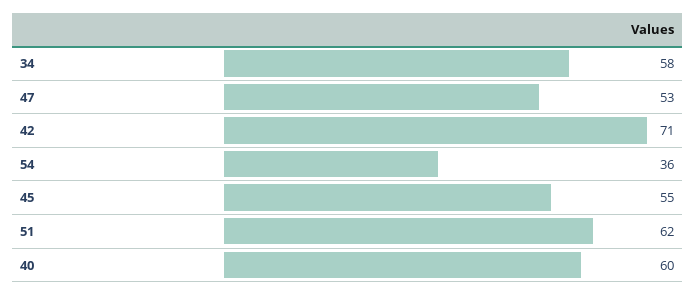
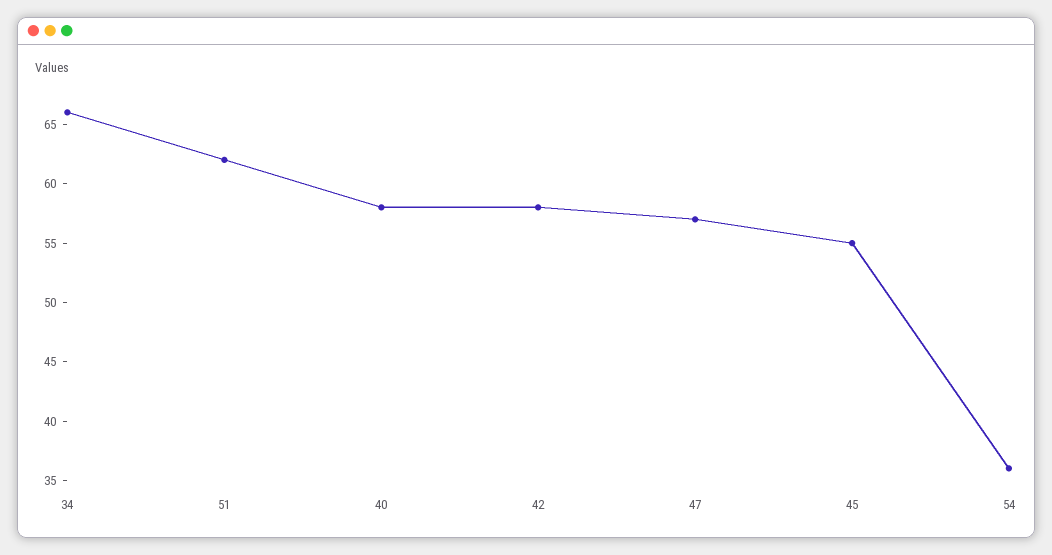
34: 58 -> 66
47: 53 -> 57
42: 71 -> 58
40: 60 -> 58

